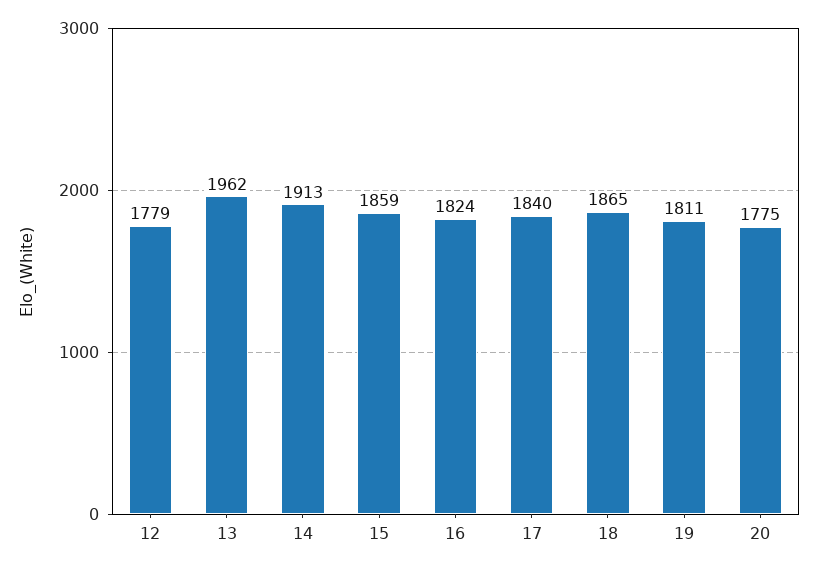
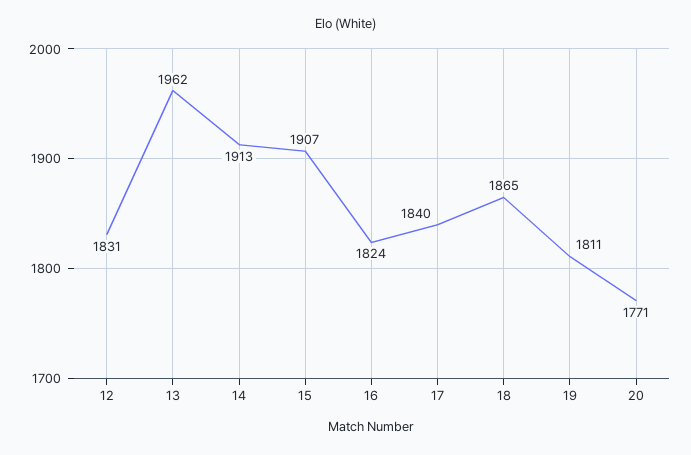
12: 1779 -> 1831
15: 1859 -> 1907
20: 1775 -> 1771

